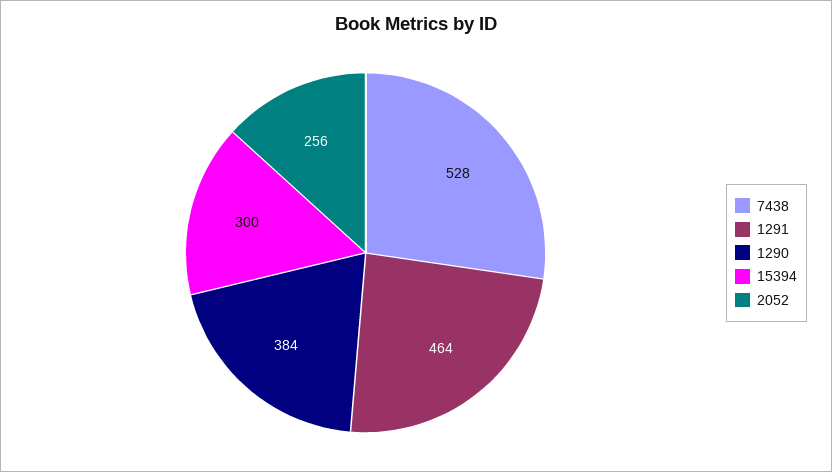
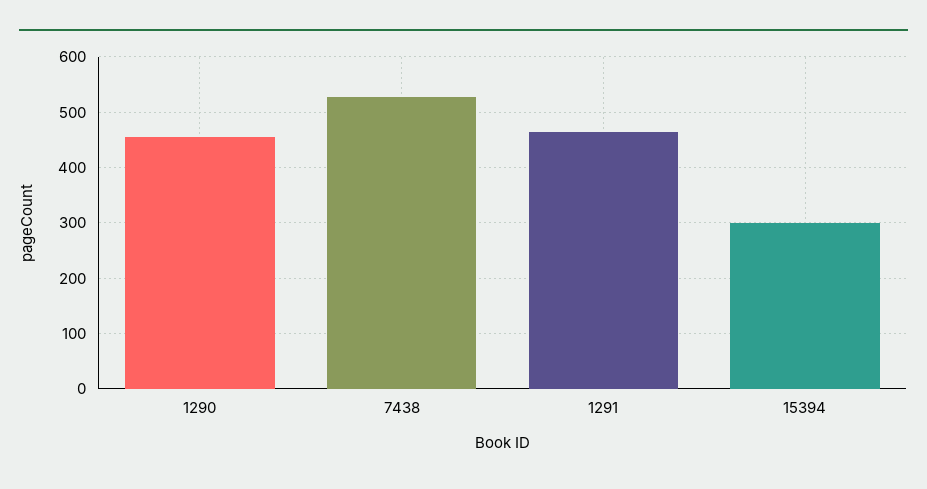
1290: 384 -> 460
2052: 256 -> none

